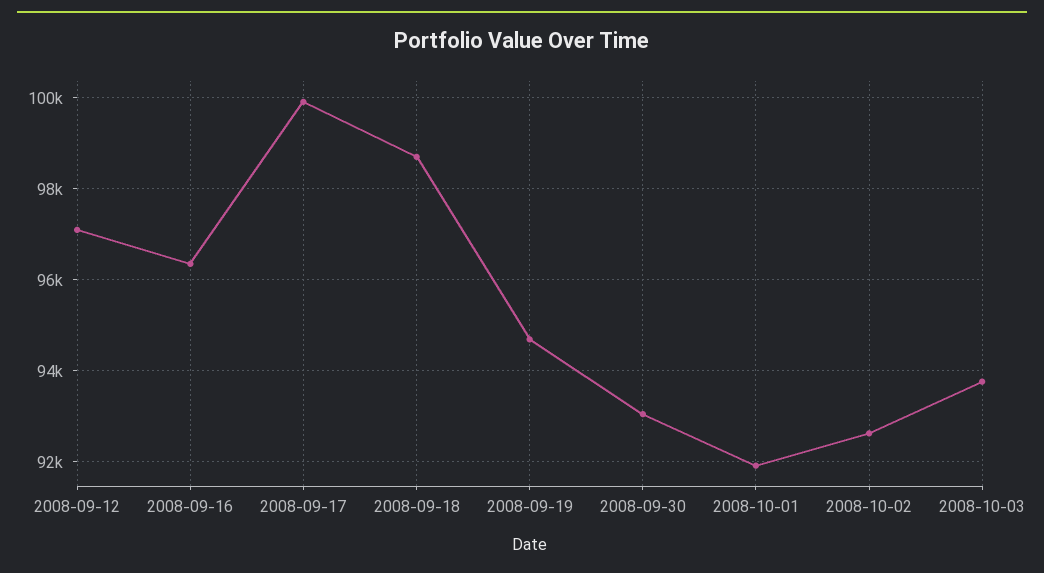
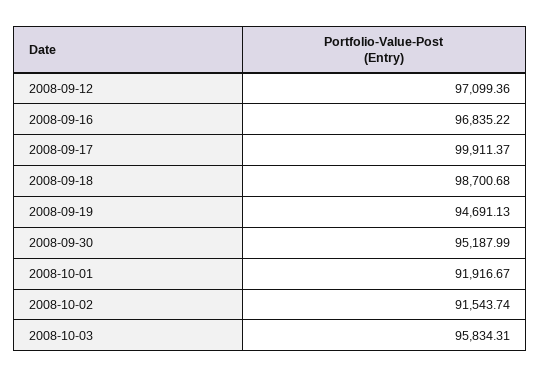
2008-09-16: 96400 -> 96835.22
2008-09-30: 93000 -> 95187.99
2008-10-02: 92600 -> 91543.74
2008-10-03: 93800 -> 95834.31

